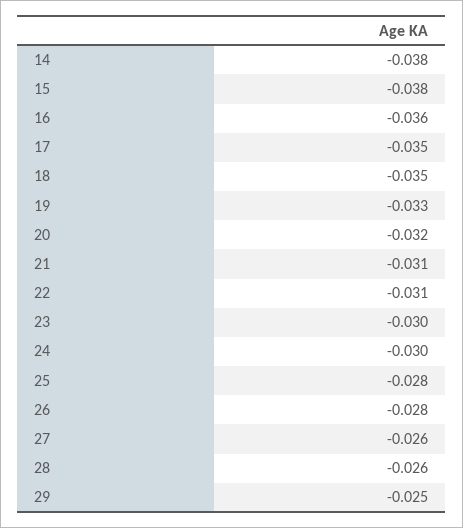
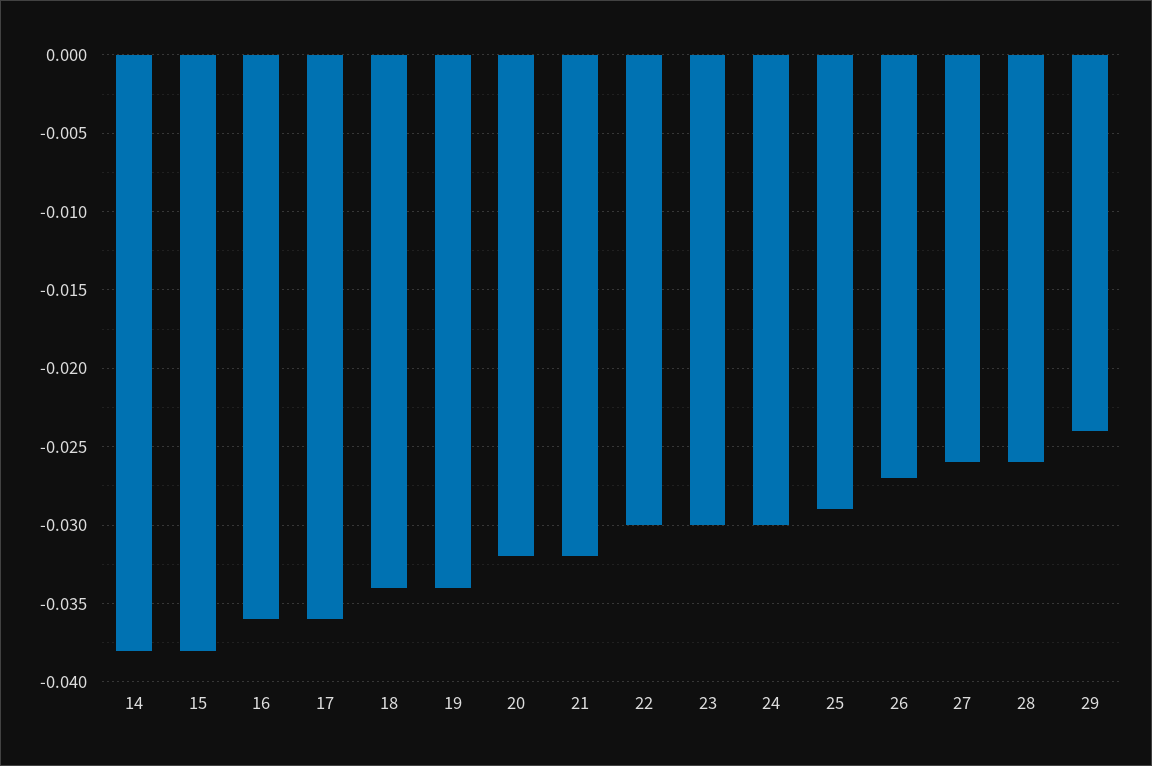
17: -0.035 -> -0.036
18: -0.035 -> -0.034
19: -0.033 -> -0.034
21: -0.031 -> -0.032
22: -0.031 -> -0.03
25: -0.028 -> -0.029
26: -0.028 -> -0.027
29: -0.025 -> -0.024

